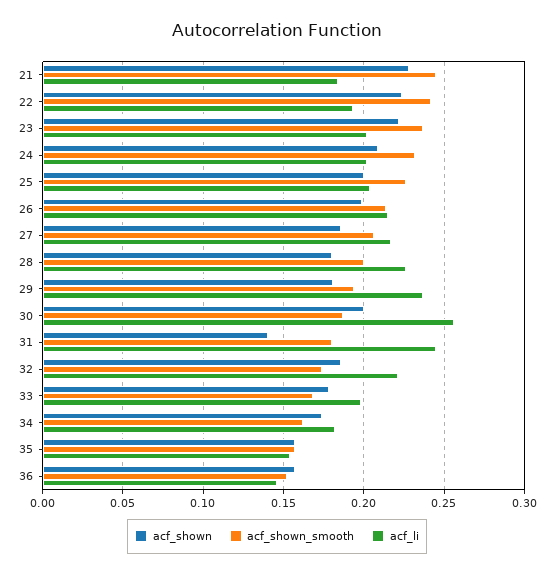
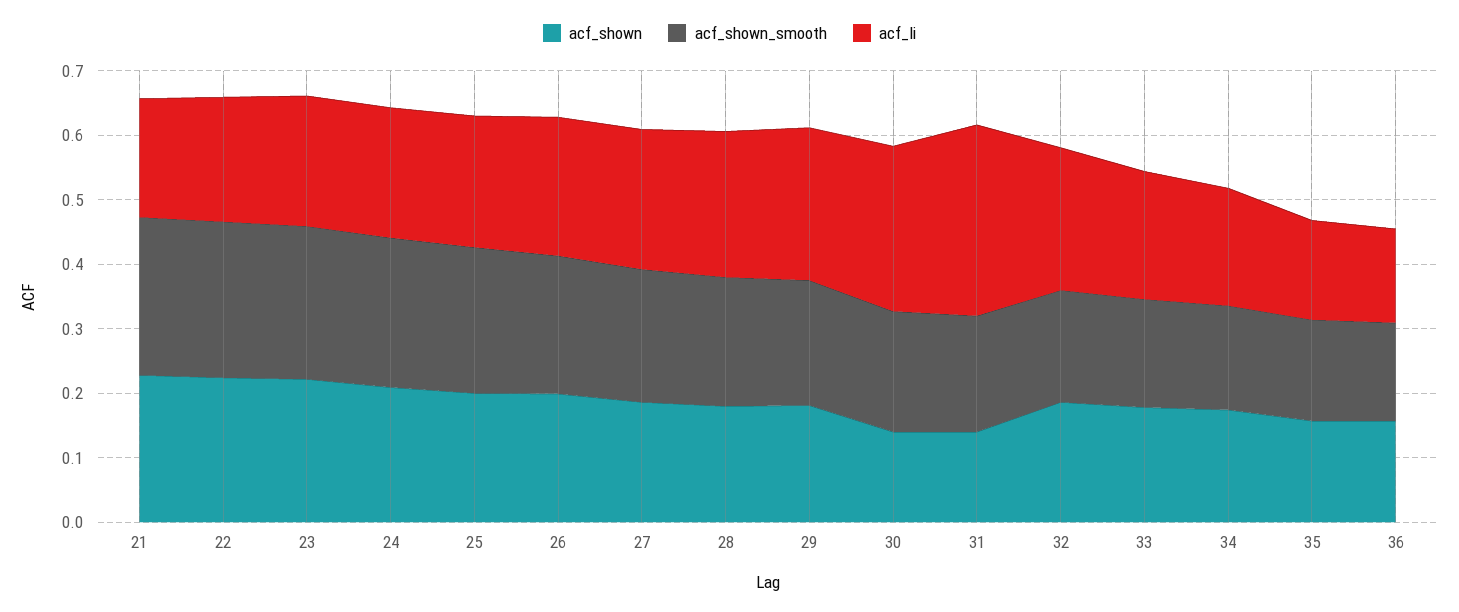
acf_shown, 30: 0.2 -> 0.14
acf_li, 31: 0.245 -> 0.3

